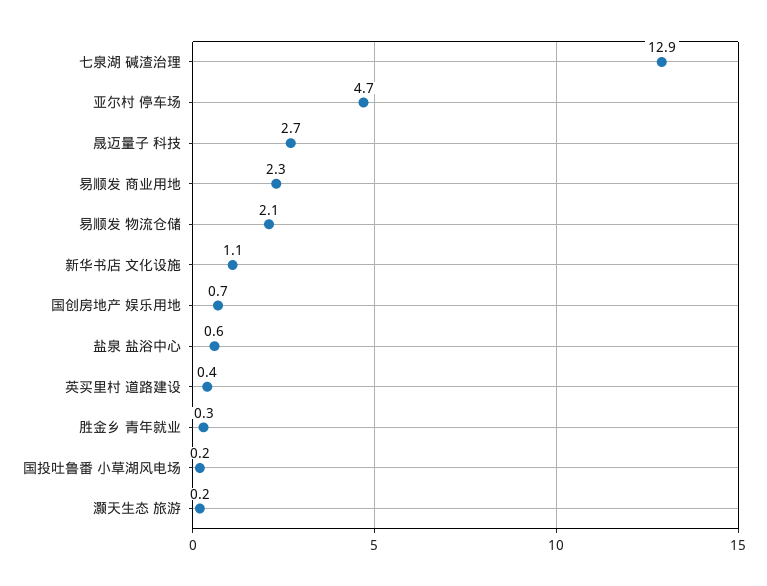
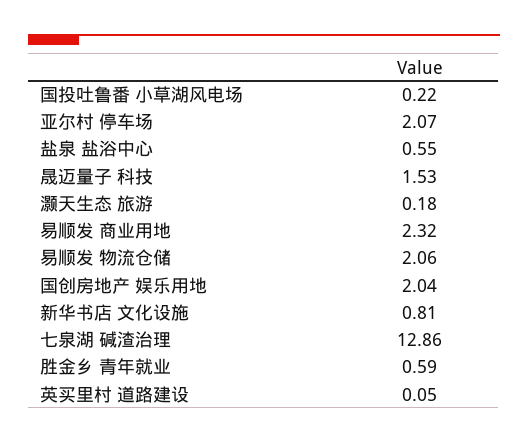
亚尔村 停车场: 4.7 -> 2.07
晟迈量子 科技: 2.7 -> 1.53
新华书店 文化设施: 1.1 -> 0.81
国创房地产 娱乐用地: 0.7 -> 2.04
英买里村 道路建设: 0.4 -> 0.05
胜金乡 青年就业: 0.3 -> 0.59

